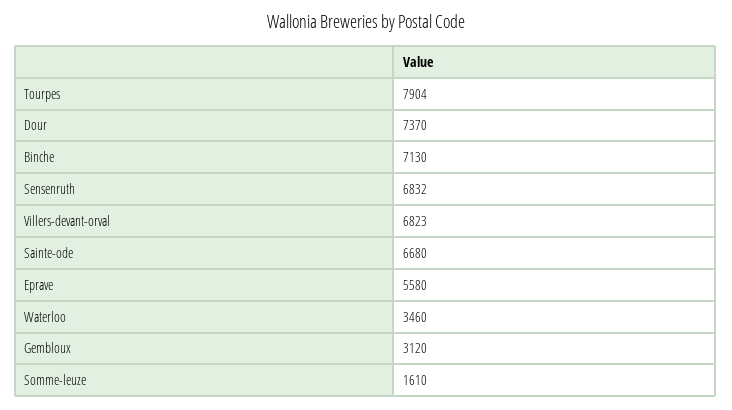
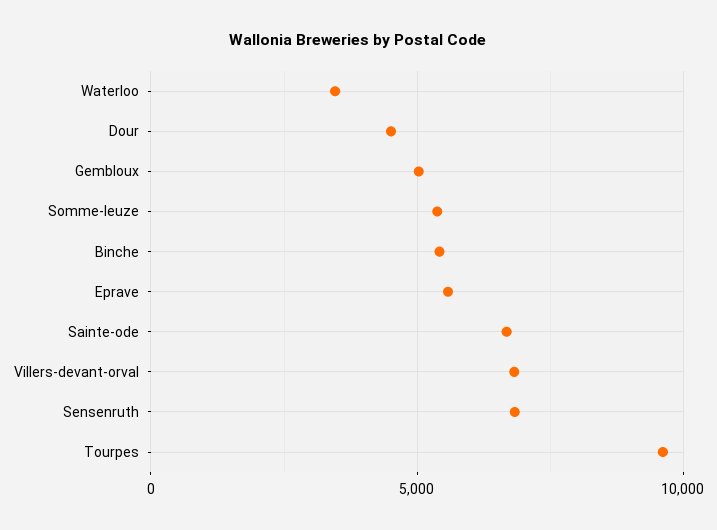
Tourpes: 7904 -> 9500
Dour: 7370 -> 4500
Binche: 7130 -> 5500
Gembloux: 3120 -> 5000
Somme-leuze: 1610 -> 5500

